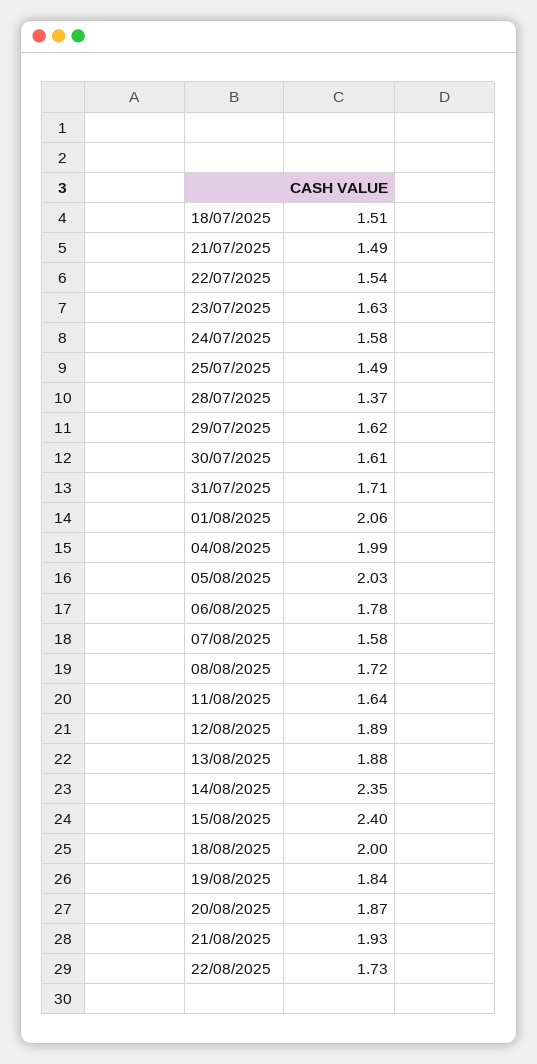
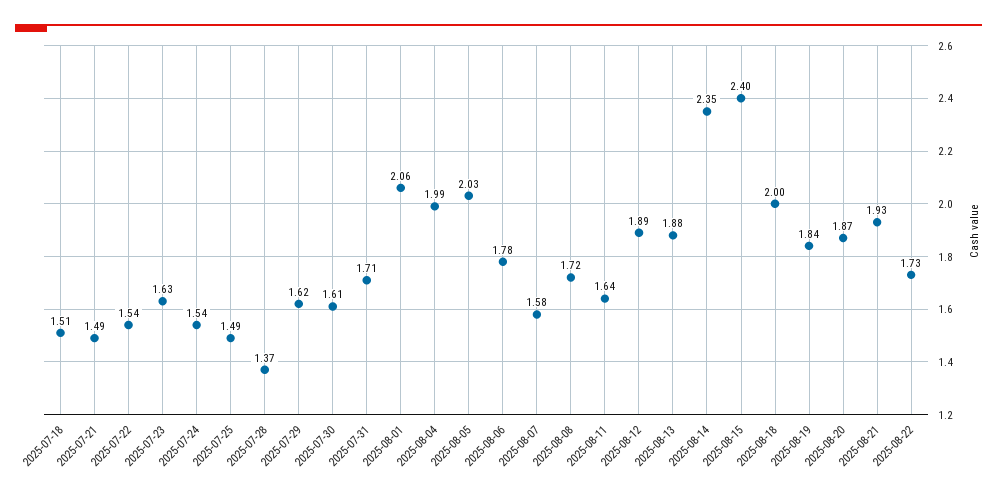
24/07/2025: 1.58 -> 1.54

